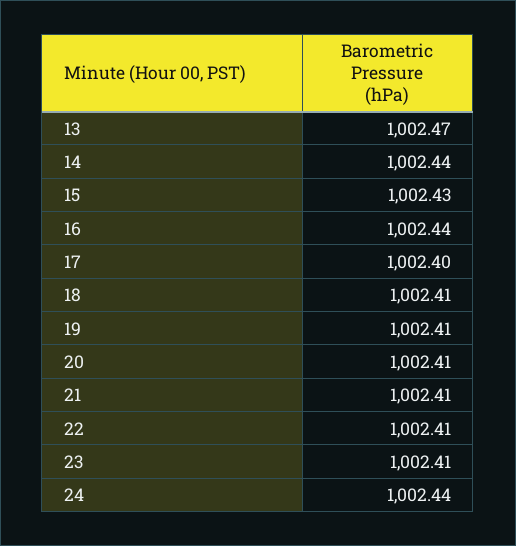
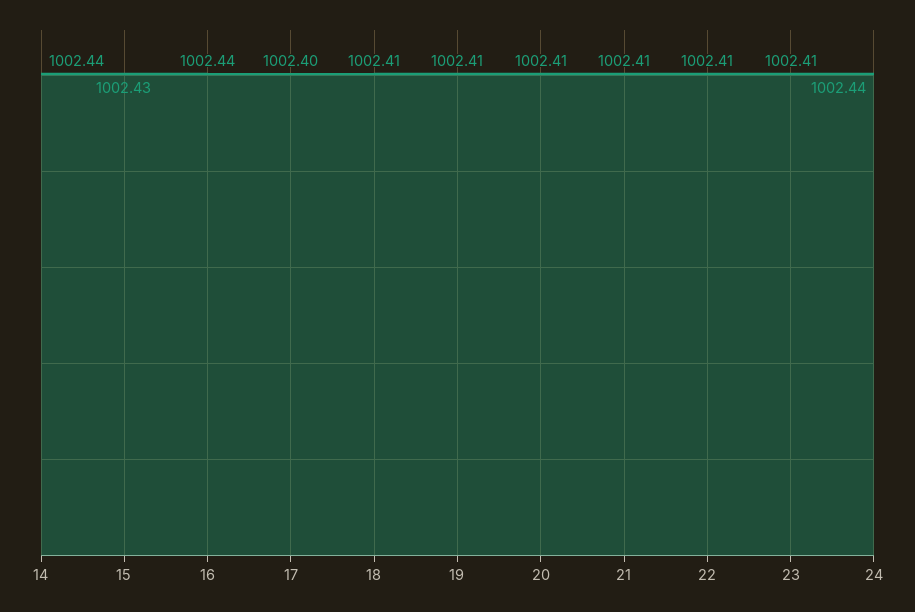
13: 1002.47 -> none

